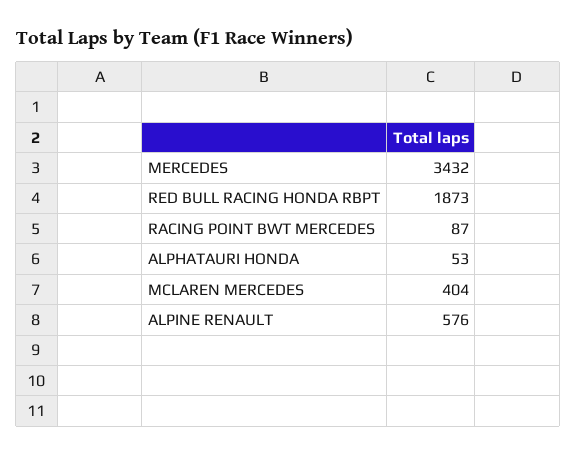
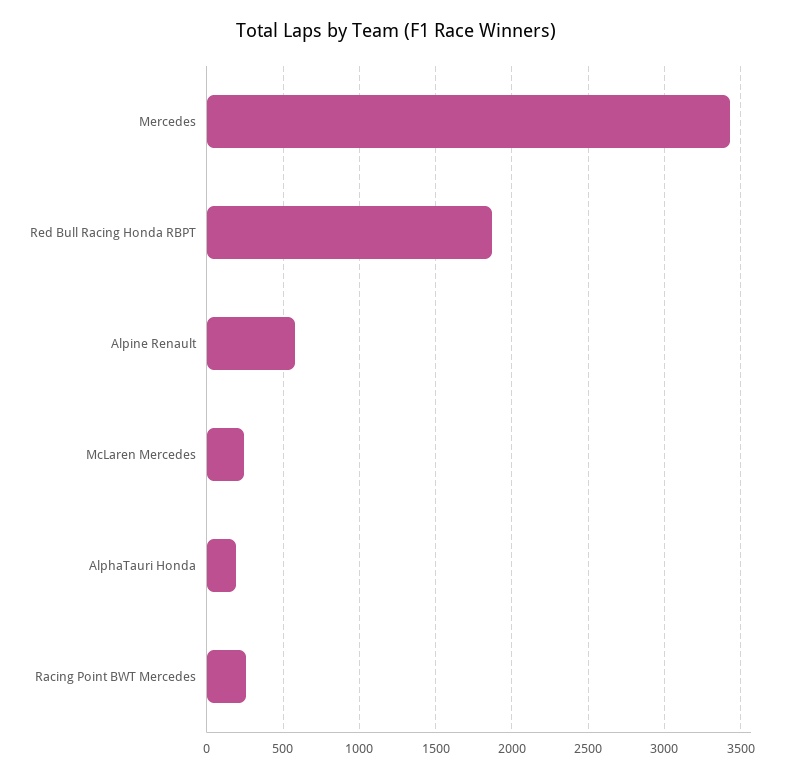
RACING POINT BWT MERCEDES: 87 -> 250
ALPHATAURI HONDA: 53 -> 200
MCLAREN MERCEDES: 404 -> 250

